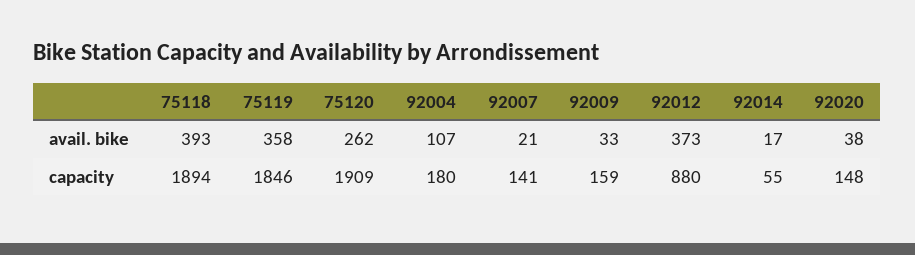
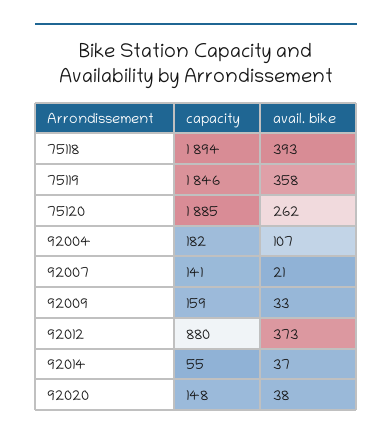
92014, avail. bike: 17 -> 37
75120, capacity: 1909 -> 1885
92004, capacity: 180 -> 182

